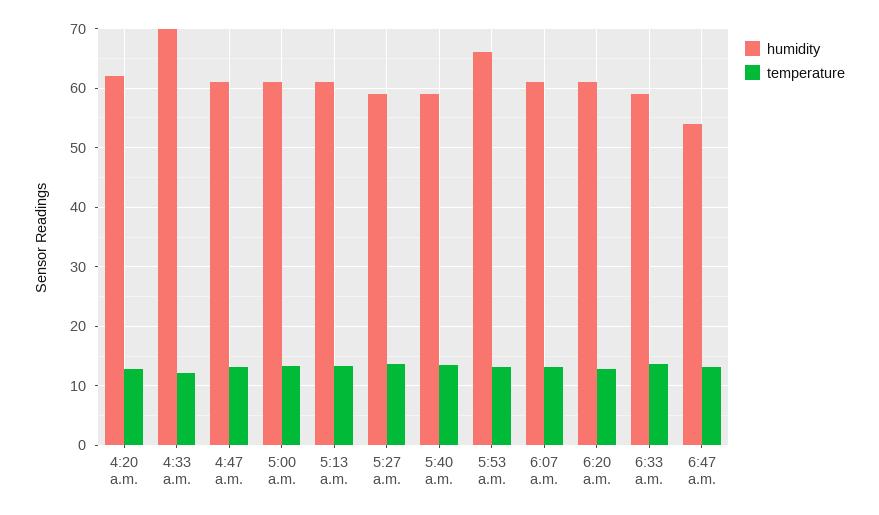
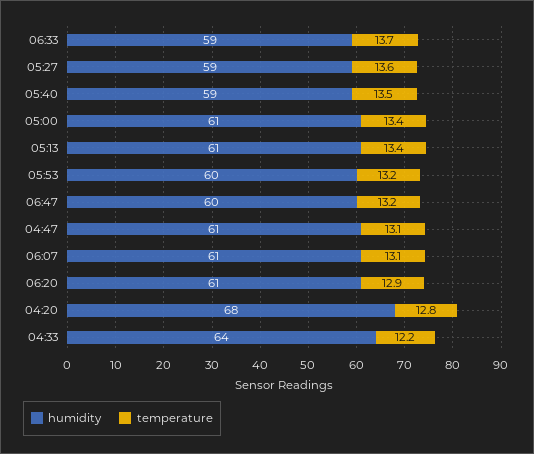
humidity, 4:20 a.m.: 62 -> 68
humidity, 4:33 a.m.: 70 -> 64
humidity, 5:53 a.m.: 66 -> 60
humidity, 6:47 a.m.: 54 -> 60

